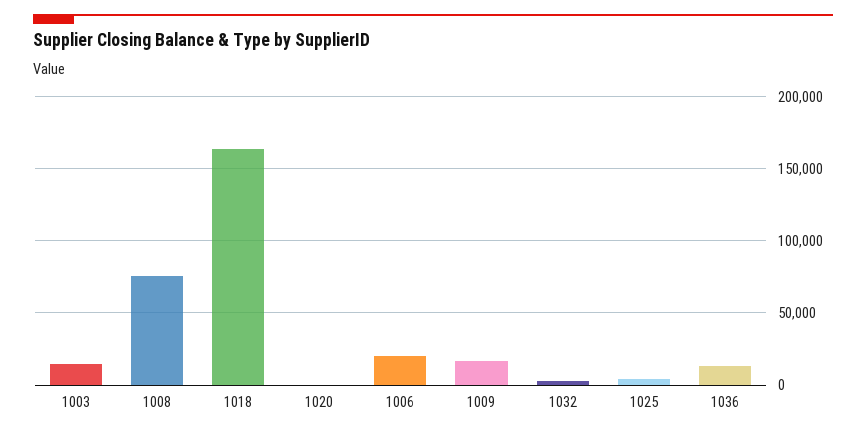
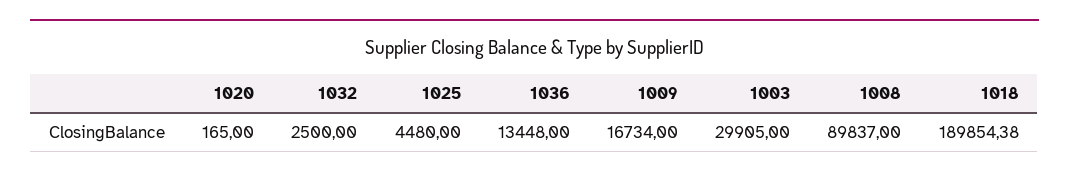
1003: 15000 -> 29905
1008: 75000 -> 89837
1018: 165000 -> 189854.38
1006: 20000 -> none

